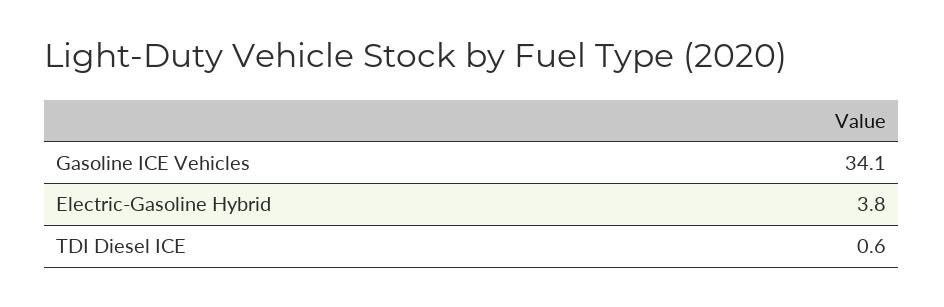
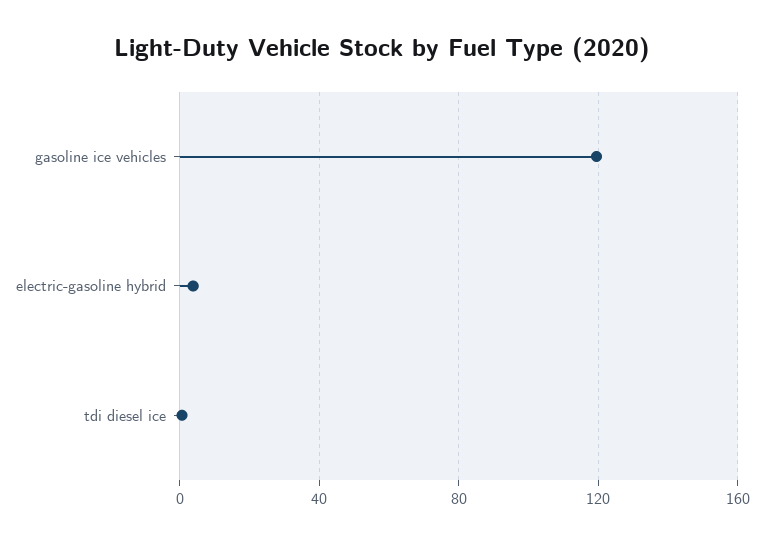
Gasoline ICE Vehicles: 34.1 -> 120

